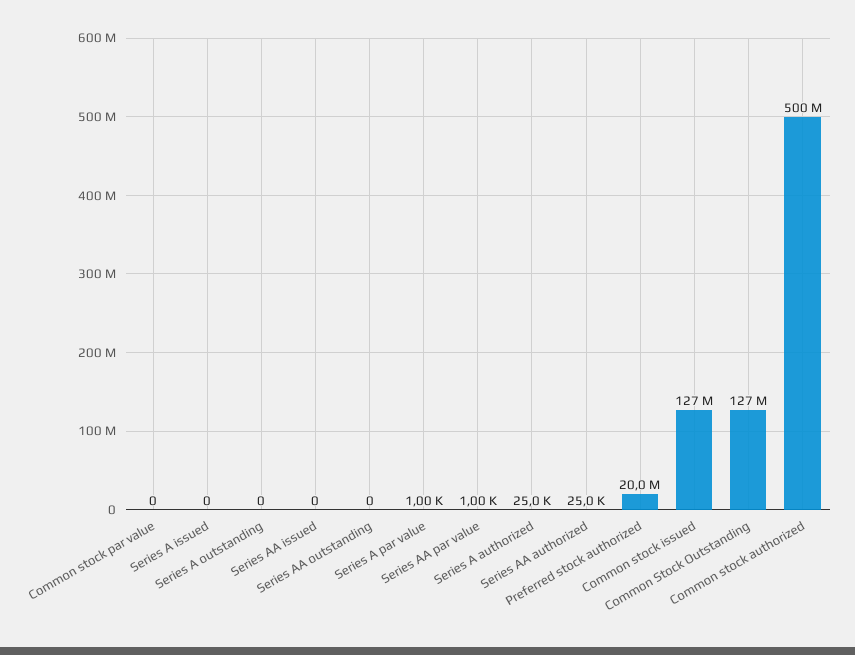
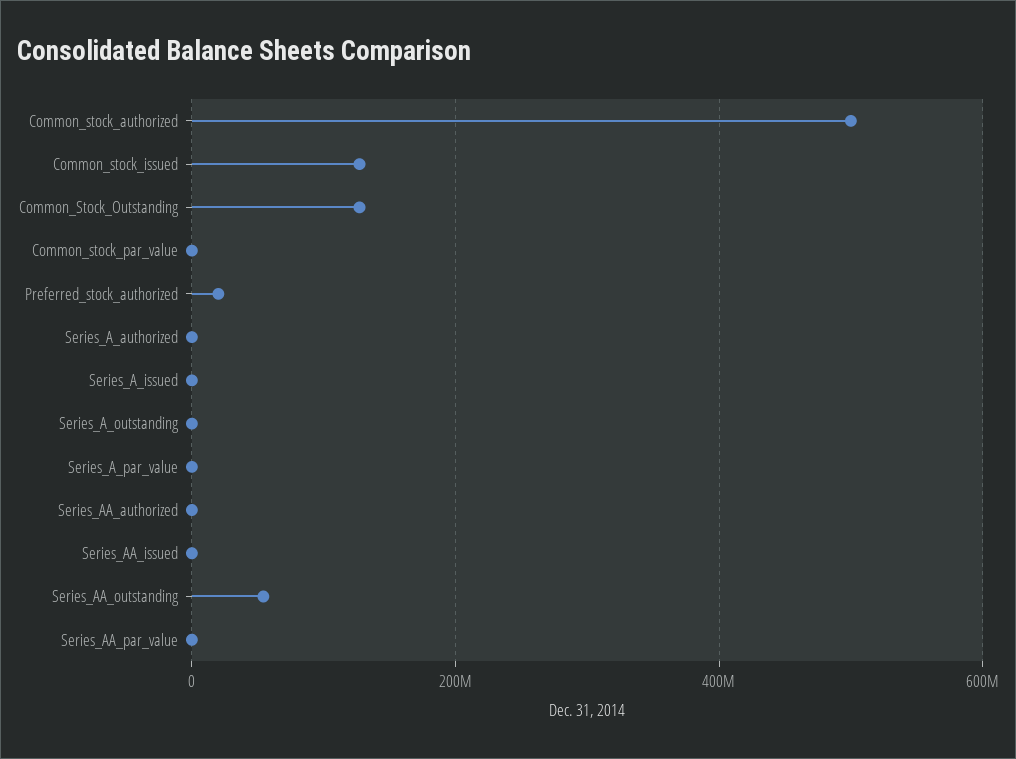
Series AA outstanding: 0 -> 60000000

